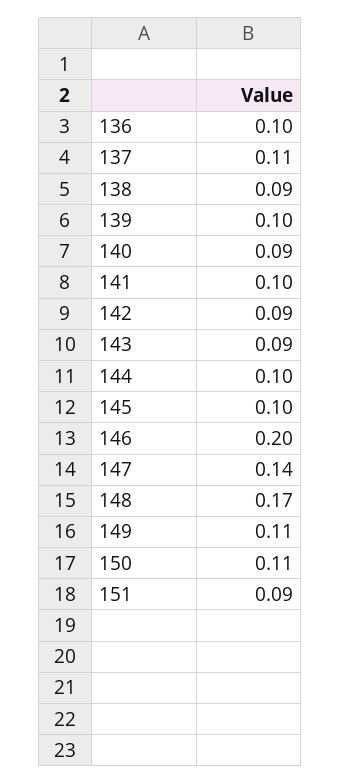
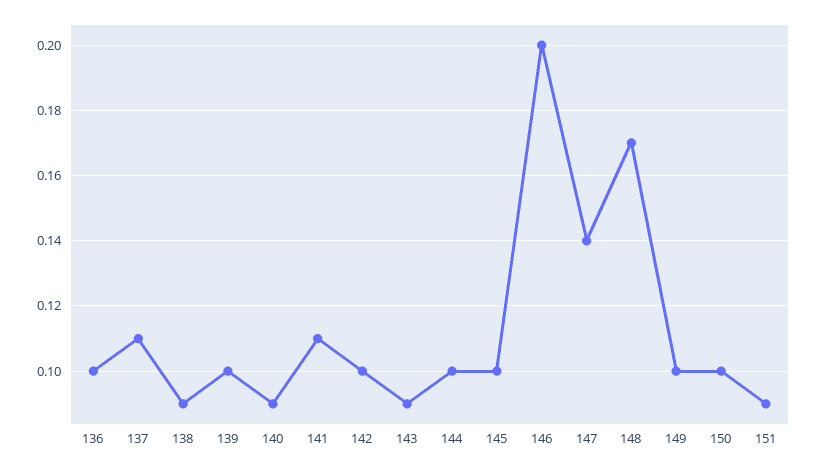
141: 0.1 -> 0.11
142: 0.09 -> 0.1
149: 0.11 -> 0.1
150: 0.11 -> 0.1

